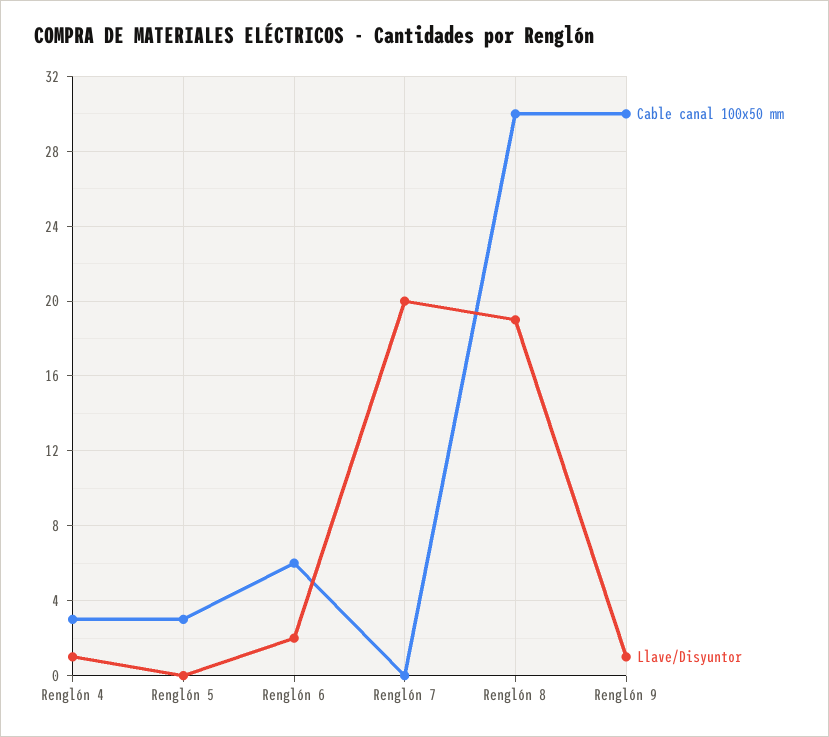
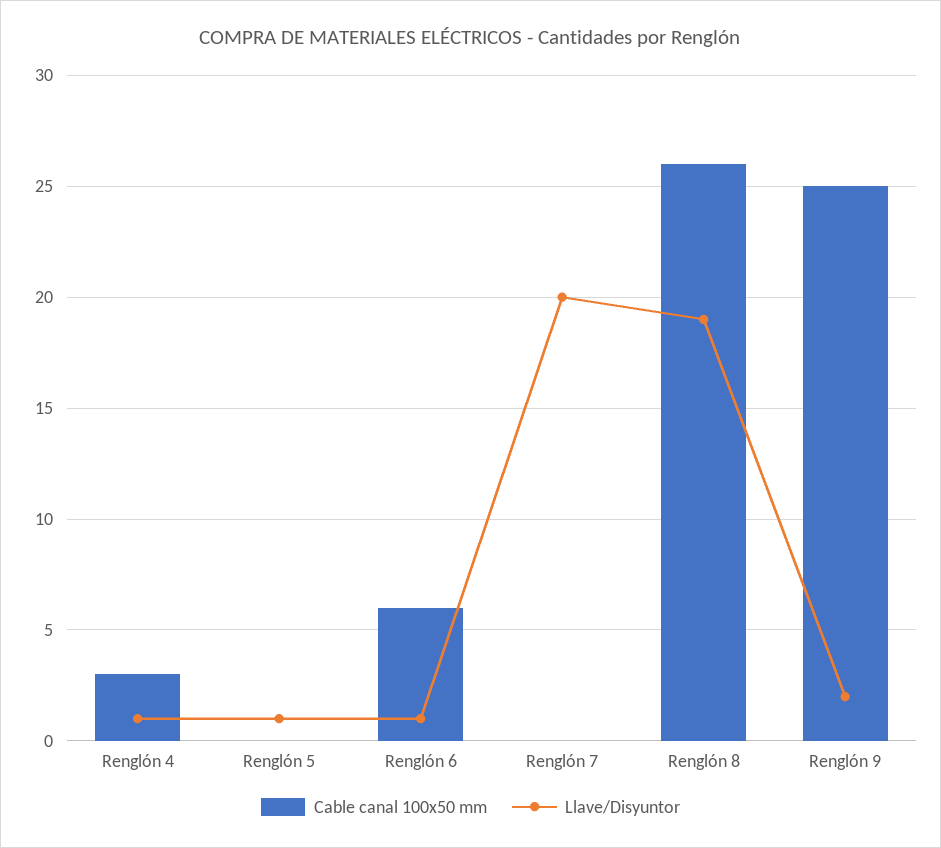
Cable canal 100x50 mm, Renglón 5: 3 -> 0
Llave/Disyuntor, Renglón 5: 0 -> 1
Llave/Disyuntor, Renglón 6: 2 -> 1
Cable canal 100x50 mm, Renglón 8: 30 -> 26
Cable canal 100x50 mm, Renglón 9: 30 -> 25
Llave/Disyuntor, Renglón 9: 1 -> 2

